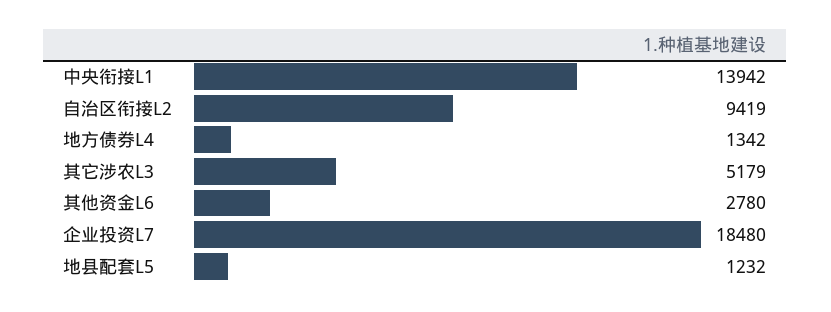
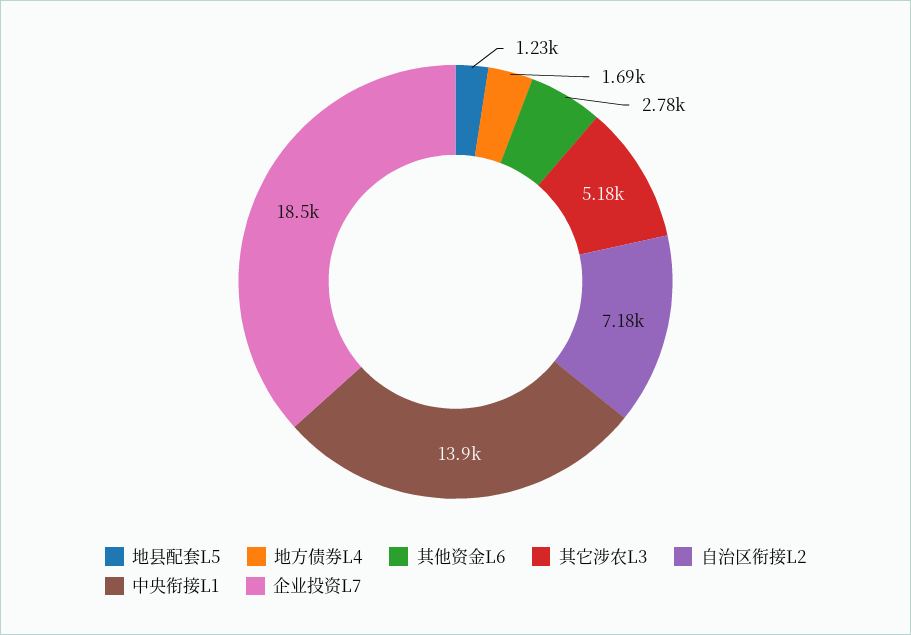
自治区衔接L2: 9419 -> 7180
地方债券L4: 1342 -> 1690

